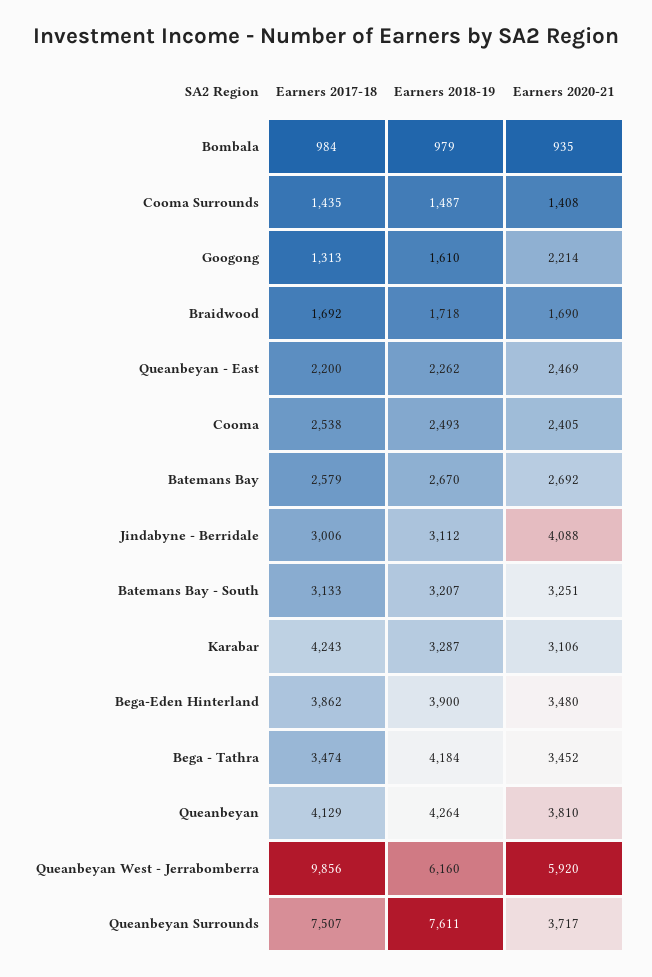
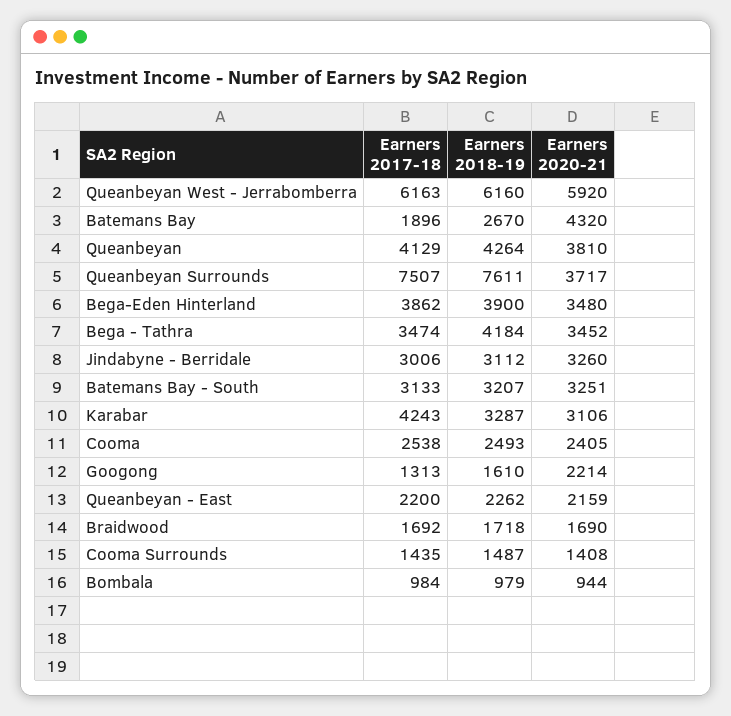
Earners 2020-21, Bombala: 935 -> 944
Earners 2020-21, Queanbeyan - East: 2469 -> 2159
Earners 2017-18, Batemans Bay: 2579 -> 1896
Earners 2020-21, Batemans Bay: 2692 -> 4320
Earners 2020-21, Jindabyne - Berridale: 4088 -> 3260
Earners 2017-18, Queanbeyan West - Jerrabomberra: 9856 -> 6163

